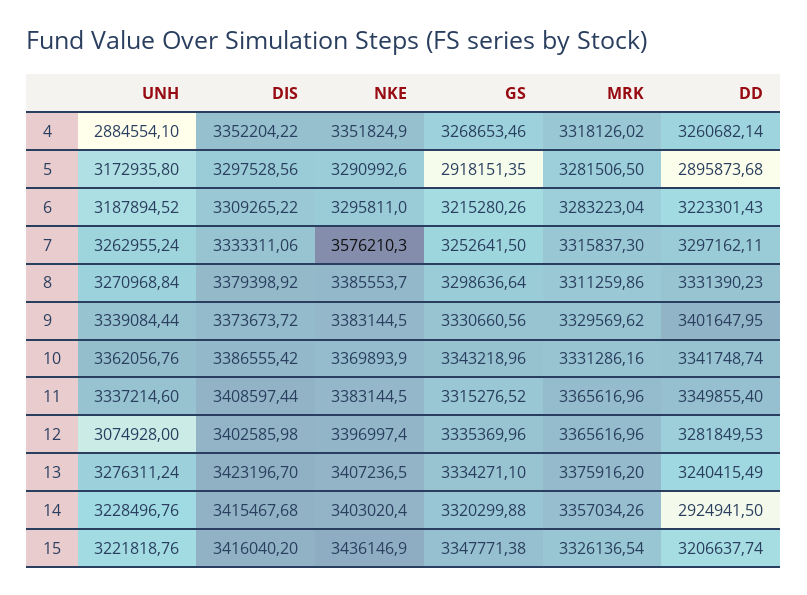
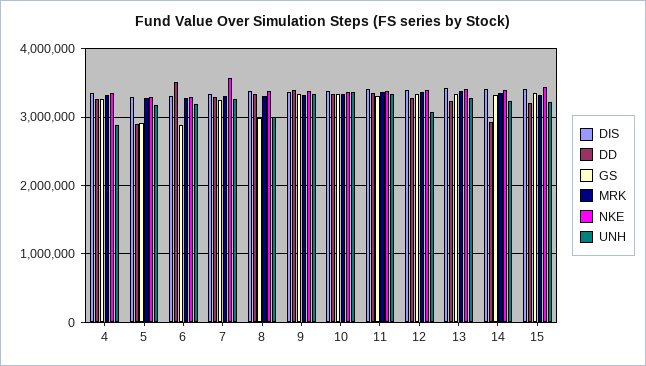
GS, 6: 3215280.26 -> 2900000
DD, 6: 3223301.43 -> 3500000
UNH, 8: 3270968.84 -> 3000000
GS, 8: 3298636.64 -> 3000000

